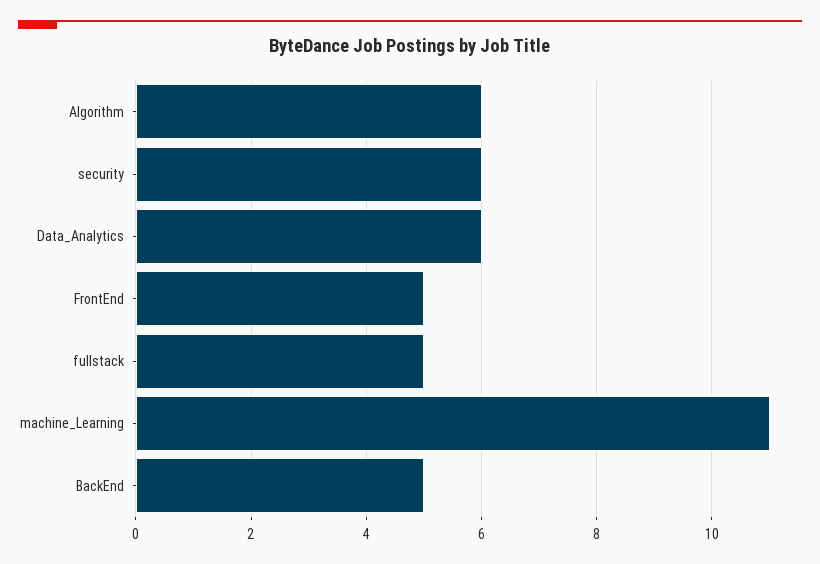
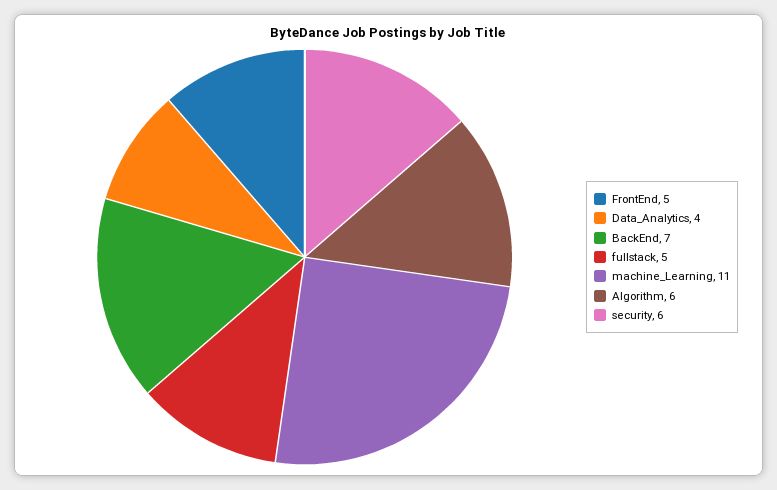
Data_Analytics: 6 -> 4
BackEnd: 5 -> 7

